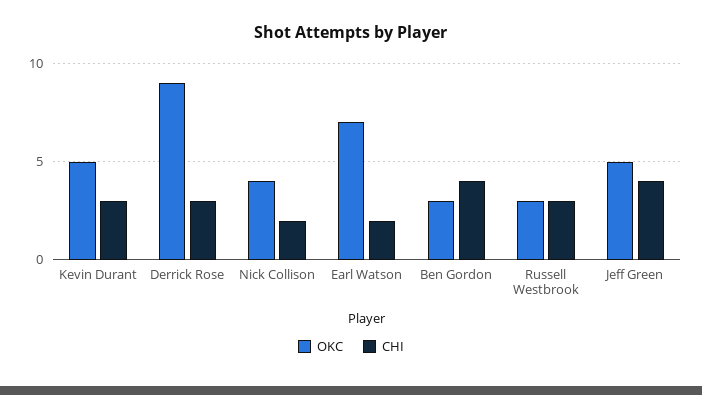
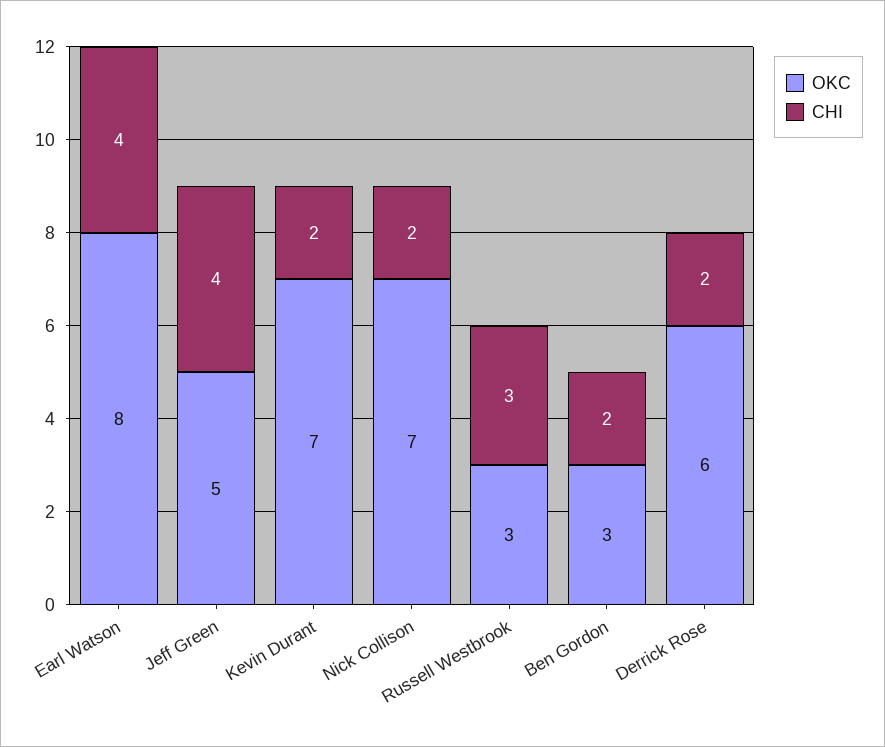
OKC, Kevin Durant: 5 -> 7
CHI, Kevin Durant: 3 -> 2
OKC, Derrick Rose: 9 -> 6
CHI, Derrick Rose: 3 -> 2
OKC, Nick Collison: 4 -> 7
OKC, Earl Watson: 7 -> 8
CHI, Earl Watson: 2 -> 4
CHI, Ben Gordon: 4 -> 2

